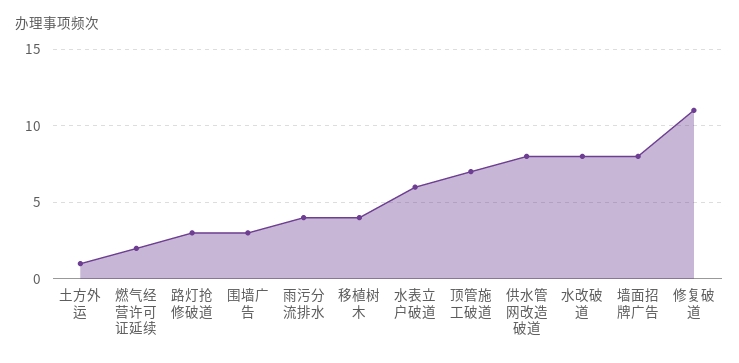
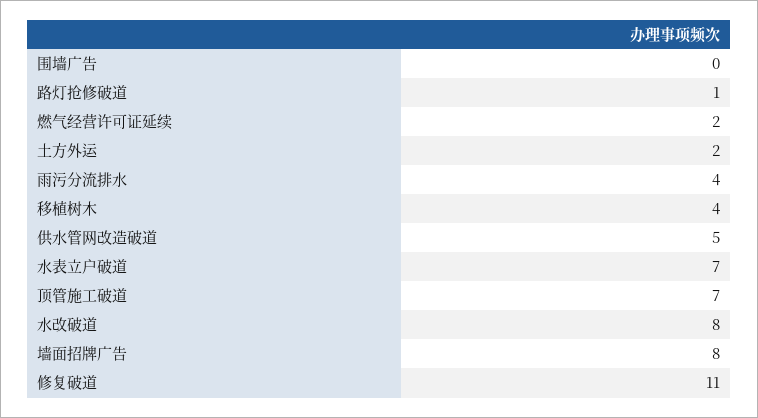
土方外运: 1 -> 2
路灯抢修破道: 3 -> 1
围墙广告: 3 -> 0
水表立户破道: 6 -> 7
供水管网改造破道: 8 -> 5

